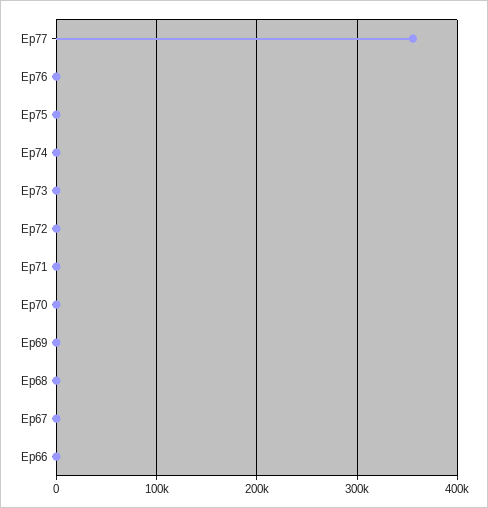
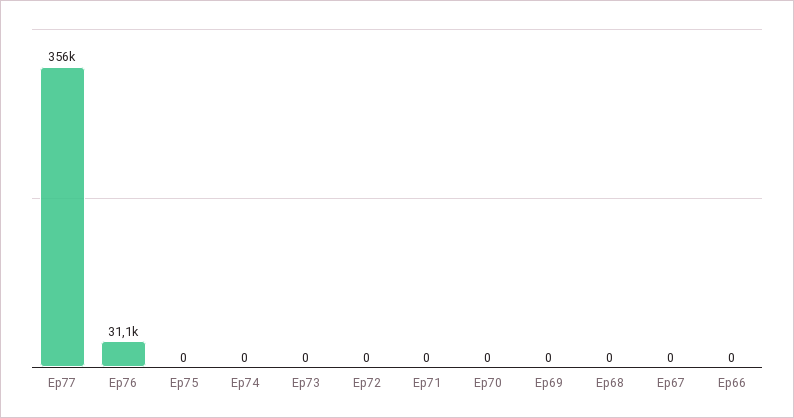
Ep76: 0 -> 31100

